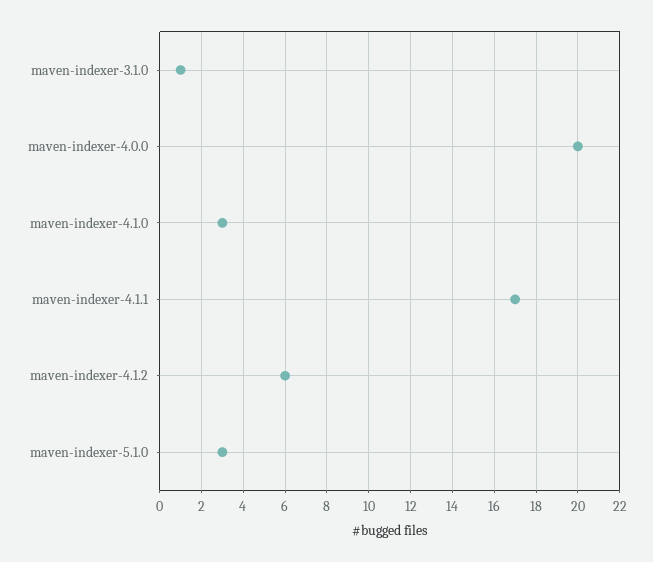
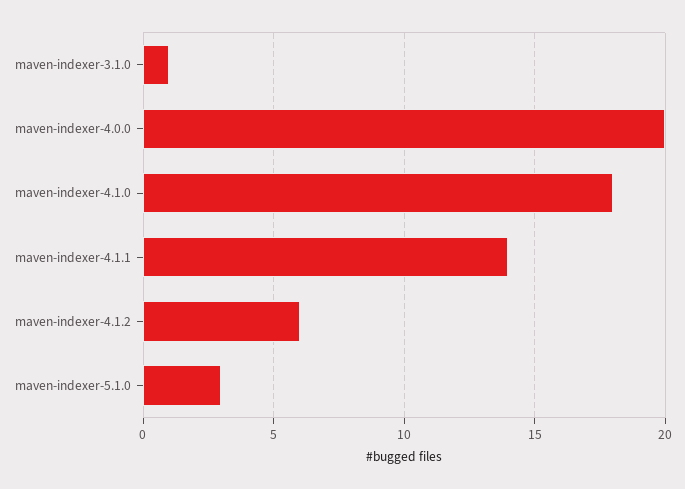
maven-indexer-4.1.0: 3 -> 18
maven-indexer-4.1.1: 17 -> 14

